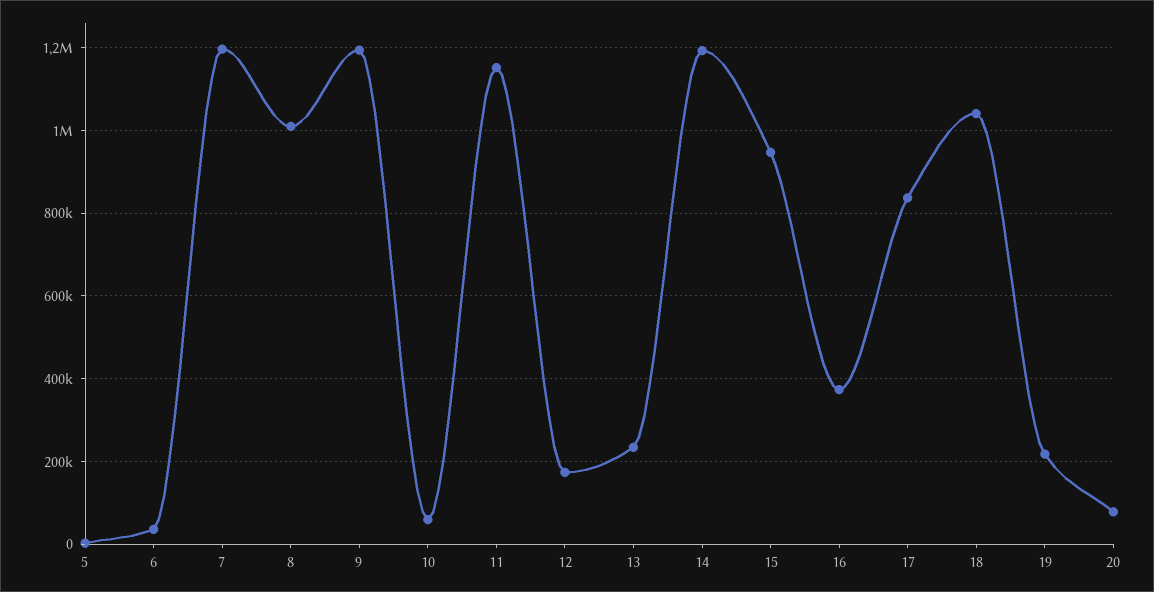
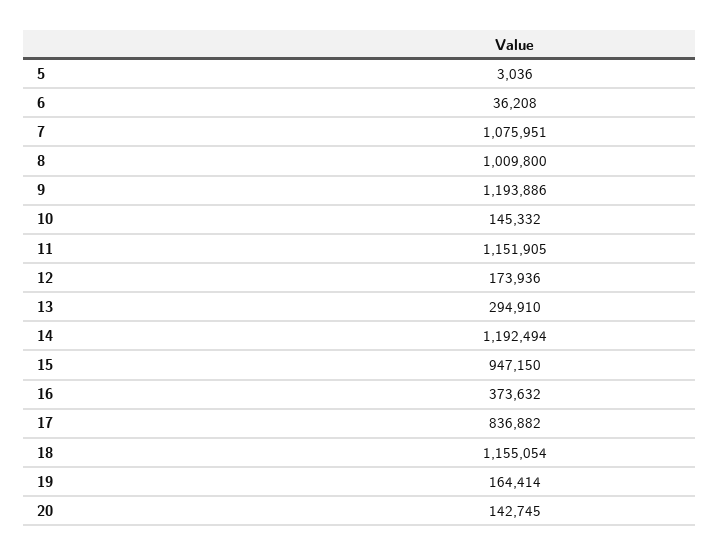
7: 1200000 -> 1075951
10: 60000 -> 145332
13: 240000 -> 294910
18: 1040000 -> 1155054
19: 220000 -> 164414
20: 80000 -> 142745

